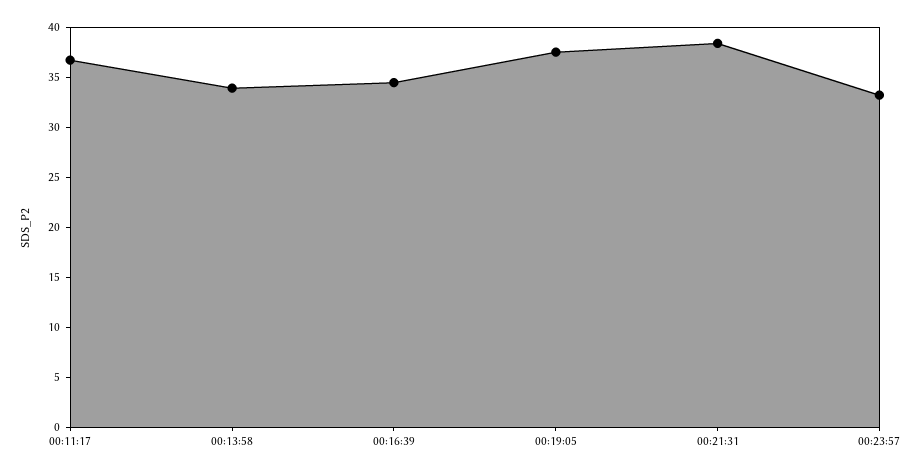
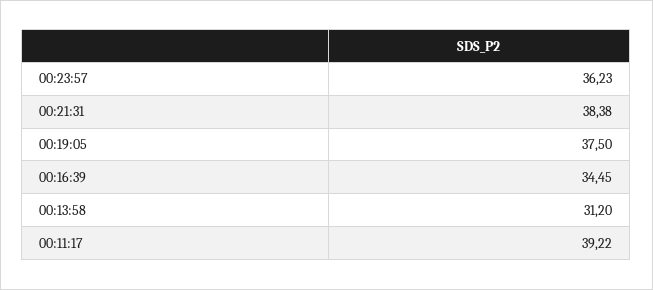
00:11:17: 37 -> 39.22
00:13:58: 34 -> 31.2
00:23:57: 33 -> 36.23

